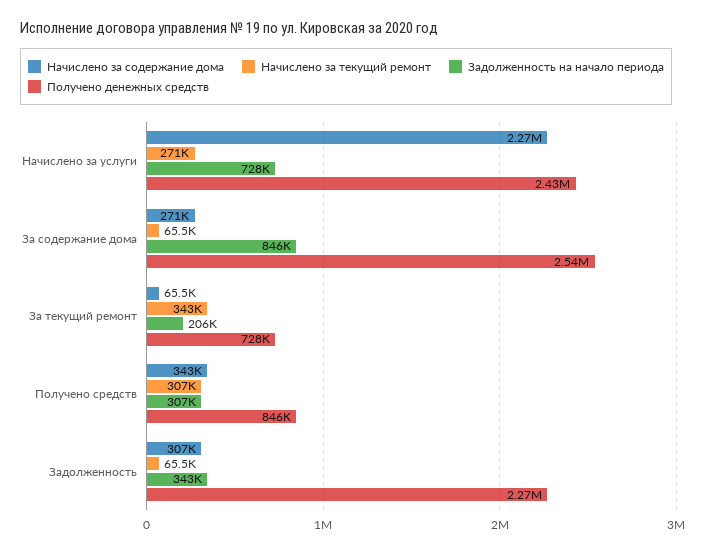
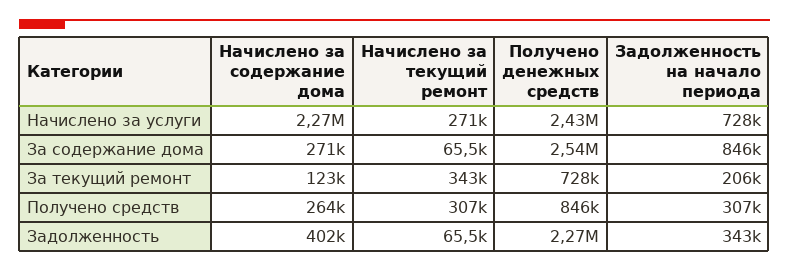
Начислено за содержание дома, За текущий ремонт: 65500 -> 123000
Начислено за содержание дома, Получено средств: 343000 -> 264000
Начислено за содержание дома, Задолженность: 307000 -> 402000

